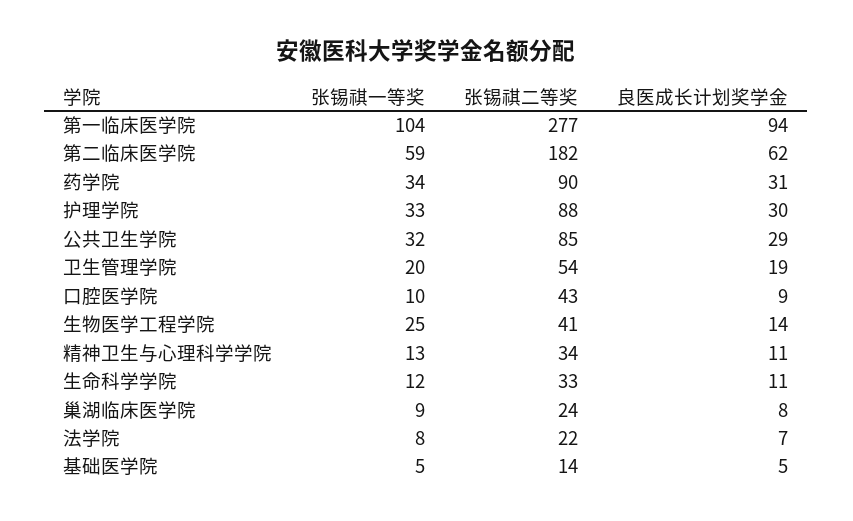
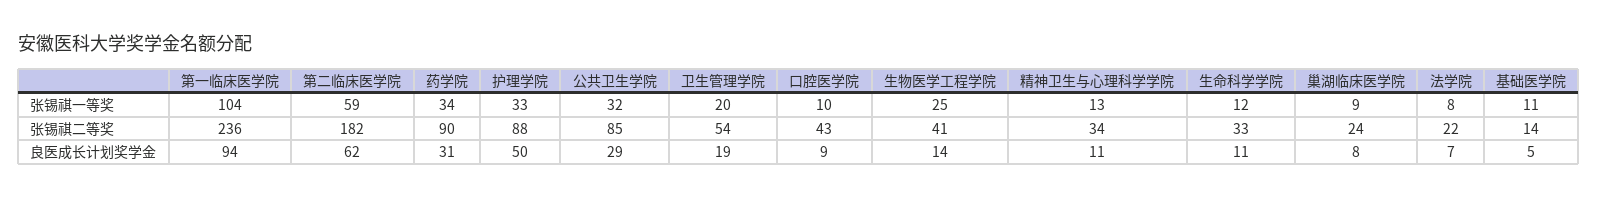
张锡祺二等奖, 第一临床医学院: 277 -> 236
良医成长计划奖学金, 护理学院: 30 -> 50
张锡祺一等奖, 基础医学院: 5 -> 11

